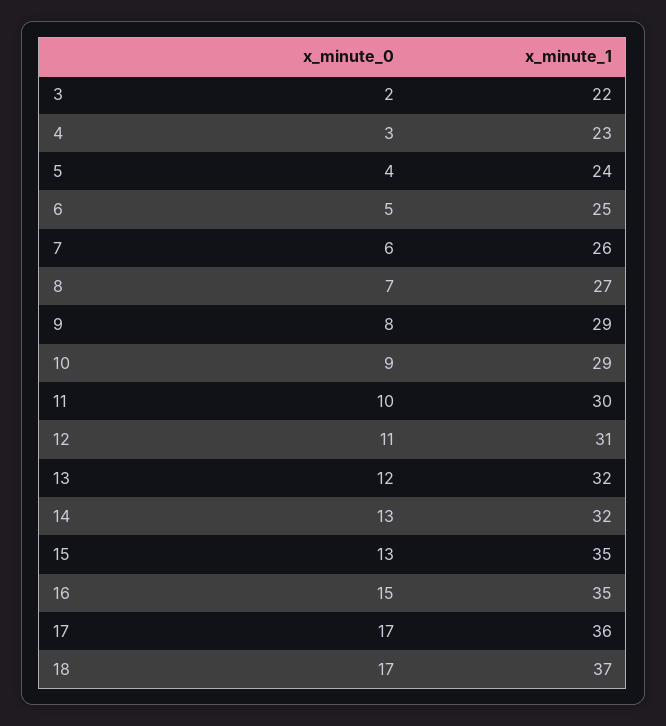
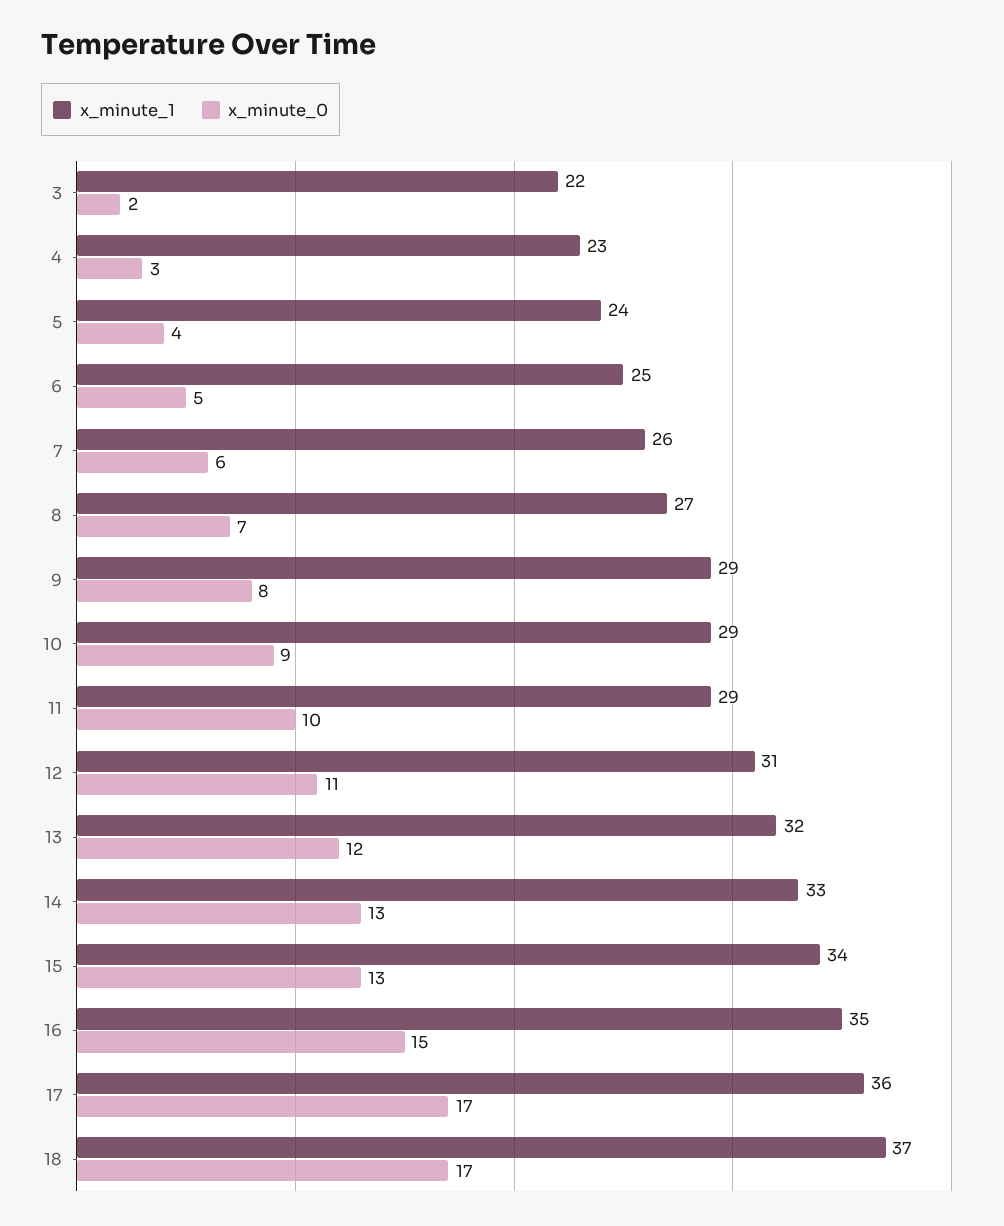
x_minute_1, 11: 30 -> 29
x_minute_1, 14: 32 -> 33
x_minute_1, 15: 35 -> 34

